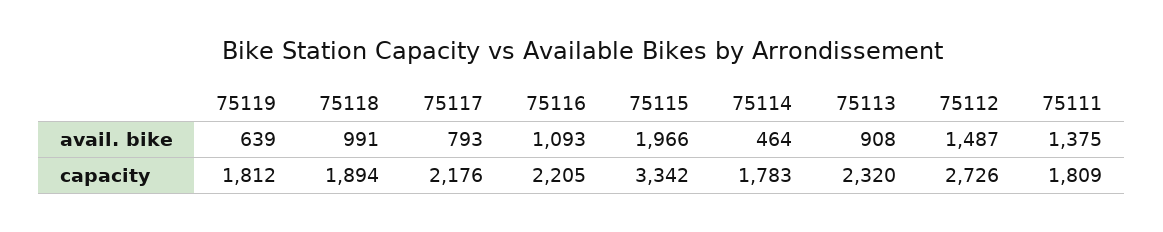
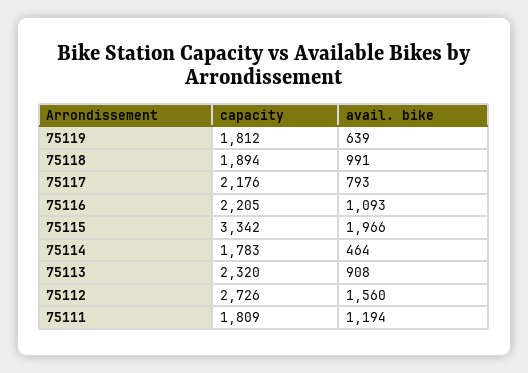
75112, avail. bike: 1487 -> 1560
75111, avail. bike: 1375 -> 1194

